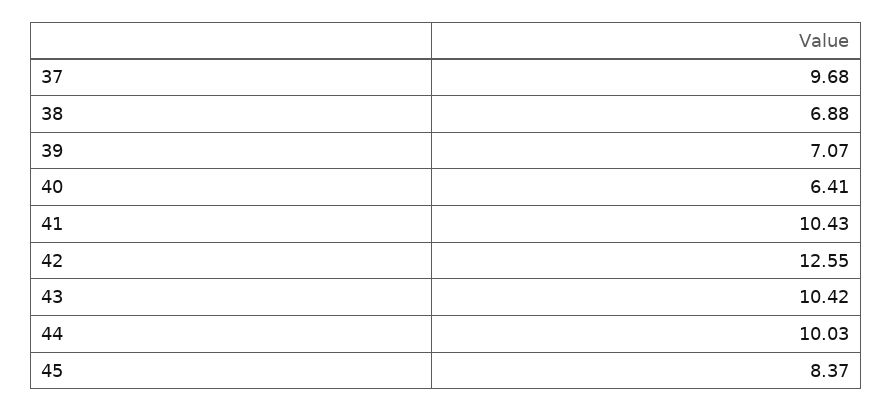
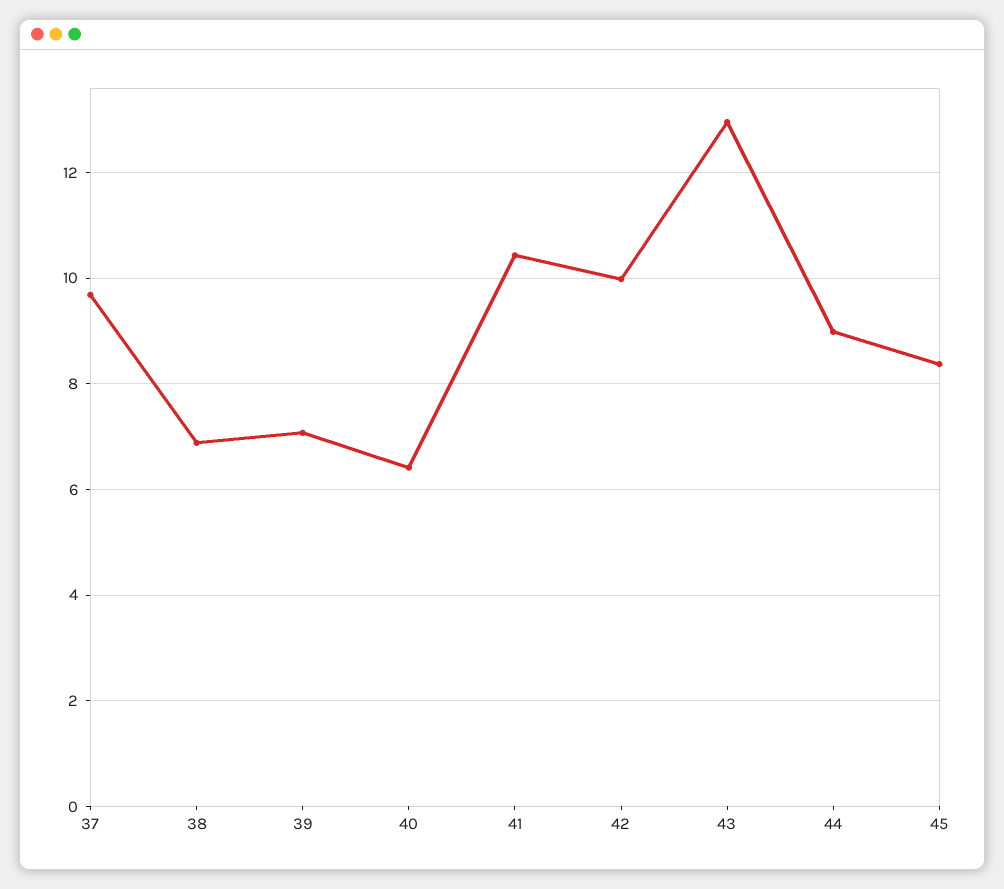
42: 12.55 -> 10
43: 10.42 -> 13
44: 10.03 -> 9

